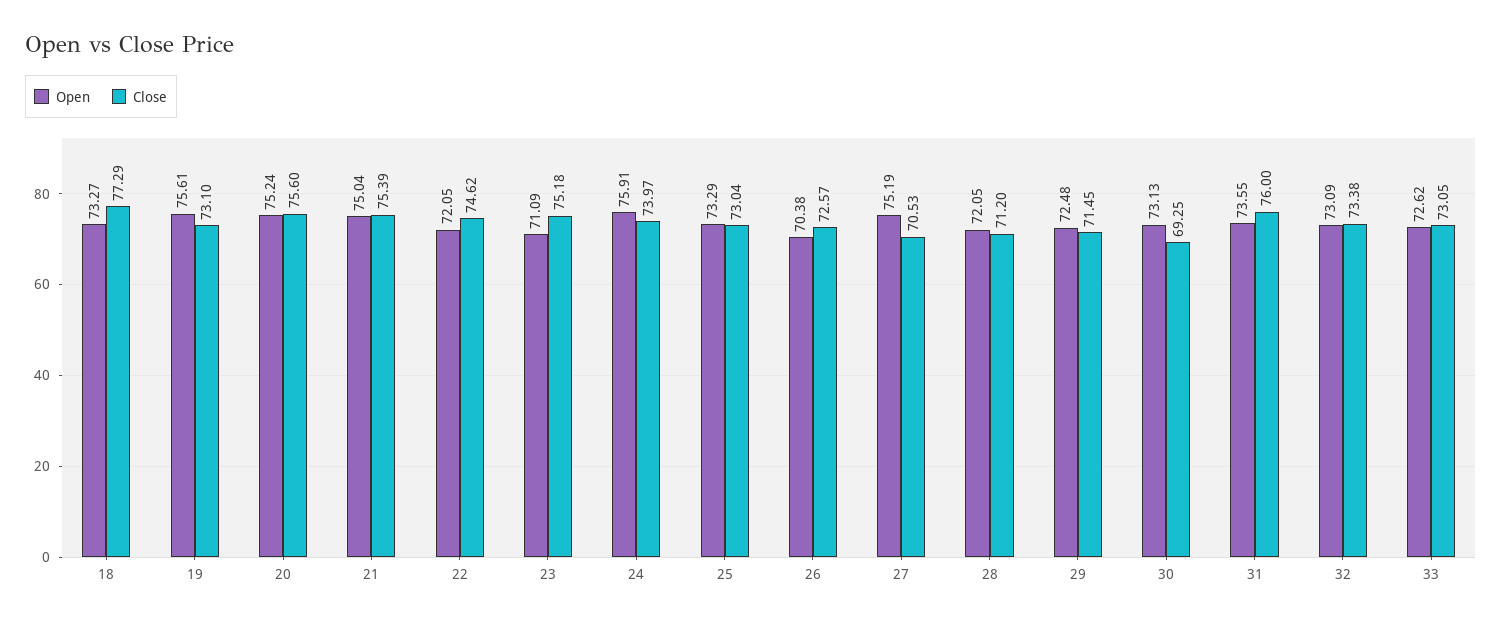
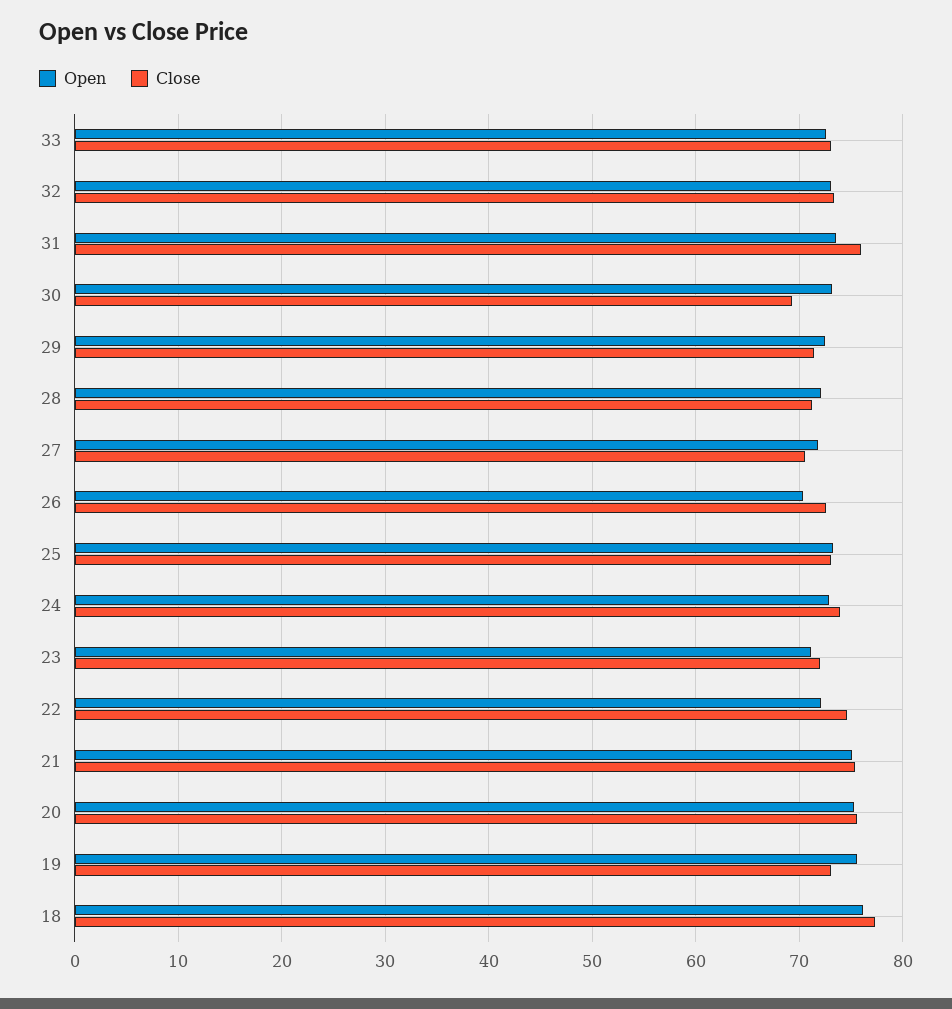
Open, 18: 73.27 -> 76
Close, 23: 75.18 -> 72
Open, 24: 75.91 -> 73
Open, 27: 75.19 -> 72

